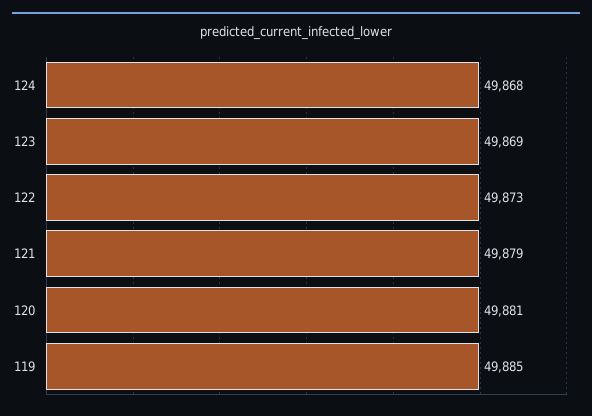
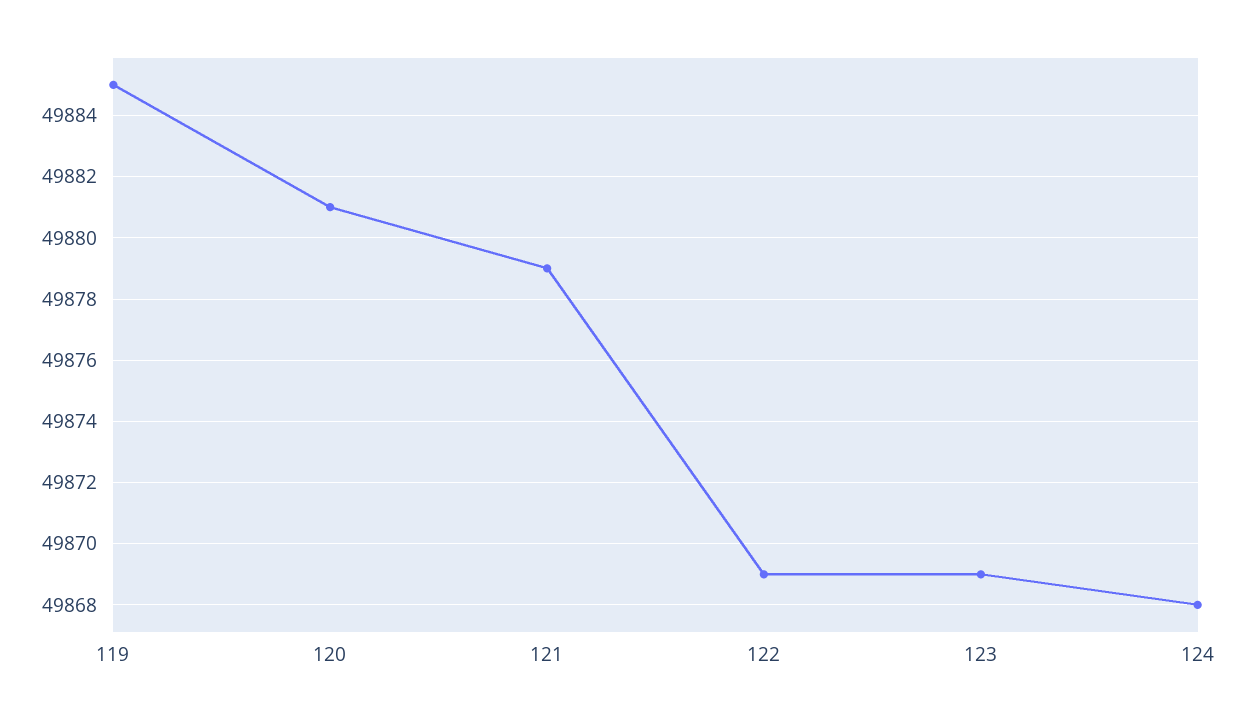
122: 49873 -> 49869

